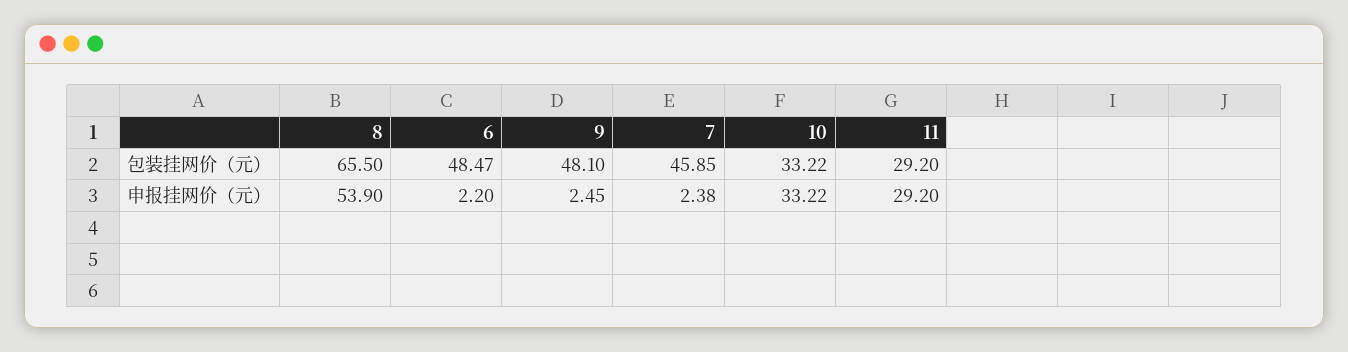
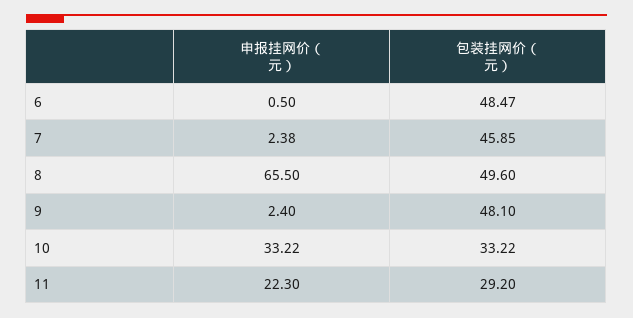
8, 包装挂网价（元）: 65.5 -> 49.6
8, 申报挂网价（元）: 53.9 -> 65.5
6, 申报挂网价（元）: 2.2 -> 0.5
9, 申报挂网价（元）: 2.45 -> 2.4
11, 申报挂网价（元）: 29.2 -> 22.3

